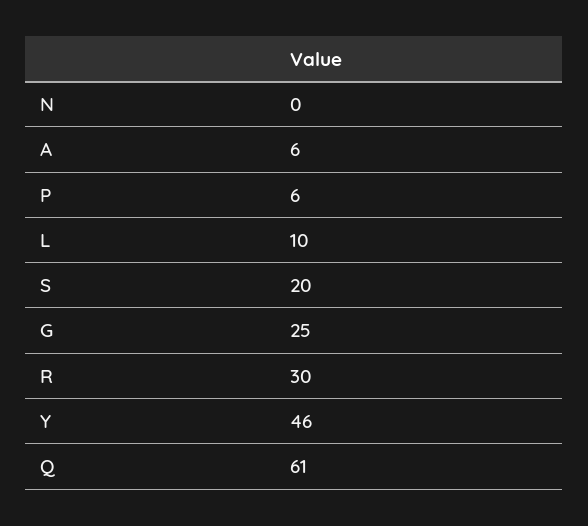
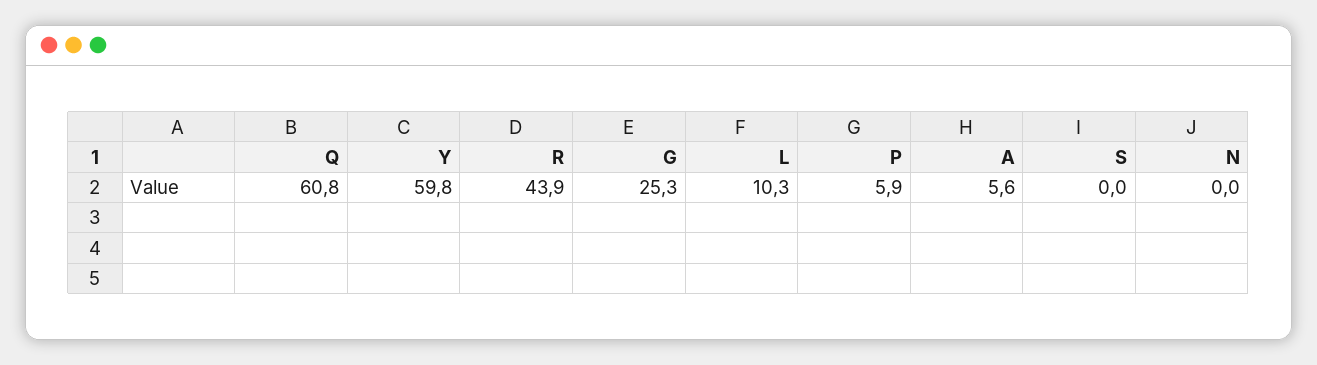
S: 20 -> 0
R: 30 -> 43.9
Y: 46 -> 59.8

